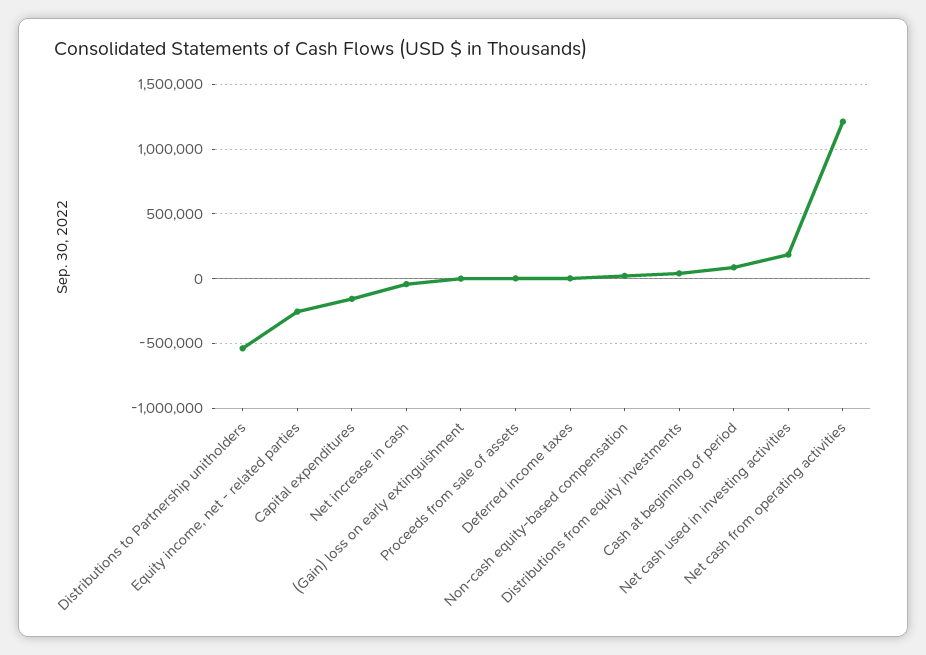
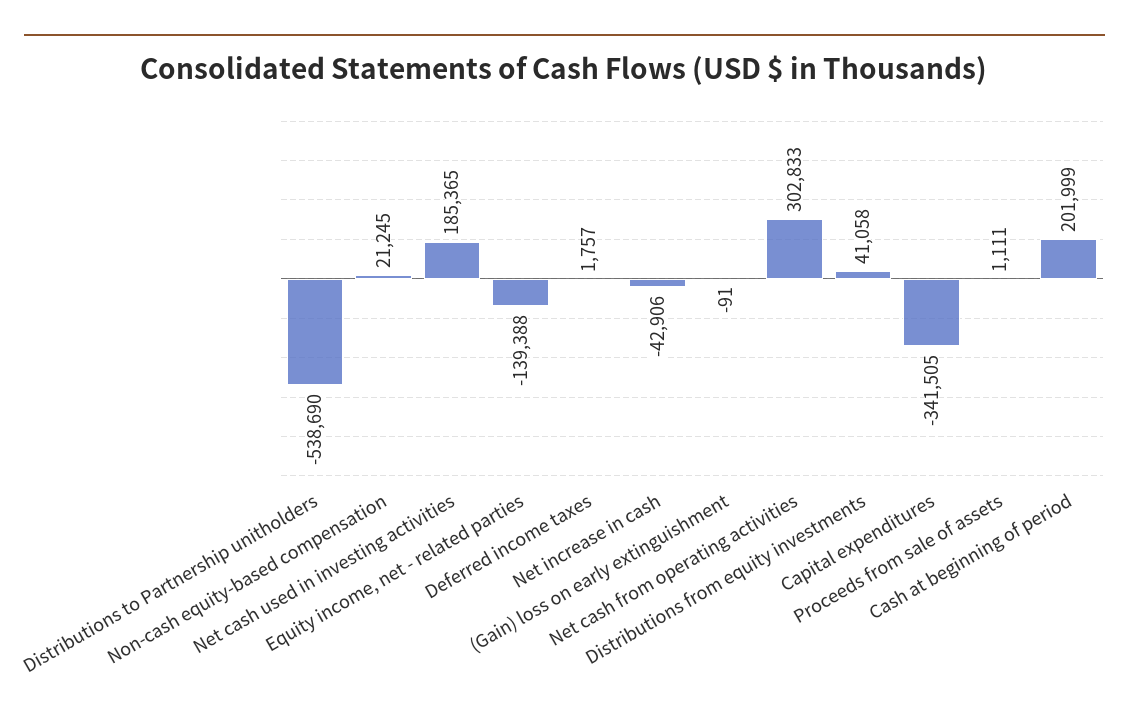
Equity income, net - related parties: -250000 -> -139388
Capital expenditures: -150000 -> -341505
Cash at beginning of period: 100000 -> 201999
Net cash from operating activities: 1200000 -> 302833

